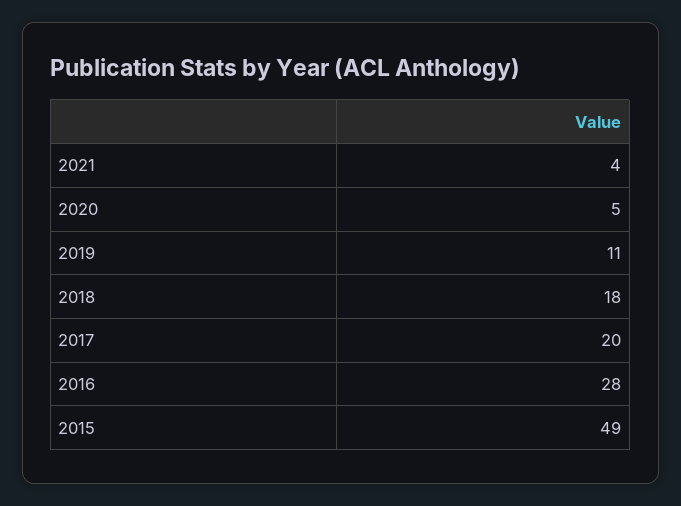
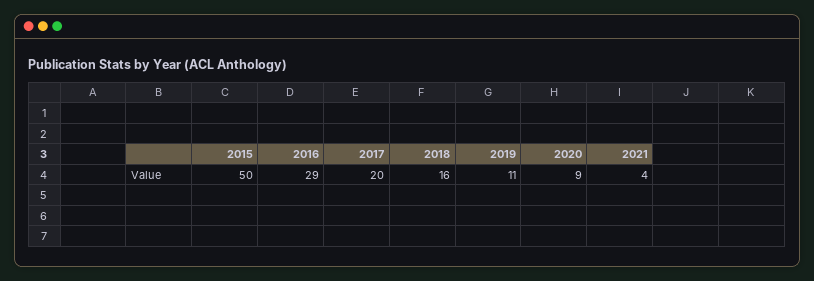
2020: 5 -> 9
2018: 18 -> 16
2016: 28 -> 29
2015: 49 -> 50

